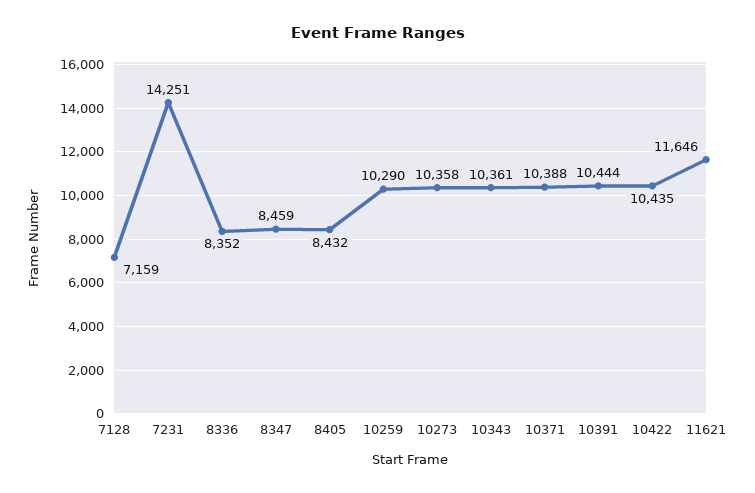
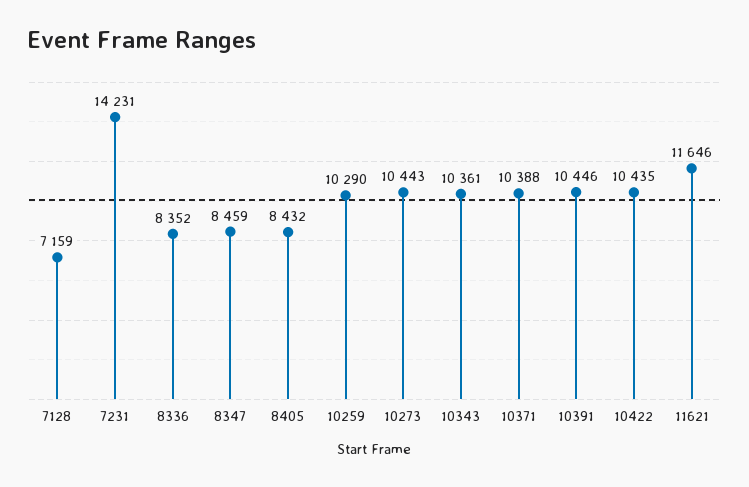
7231: 14251 -> 14231
10273: 10358 -> 10443
10391: 10444 -> 10446

